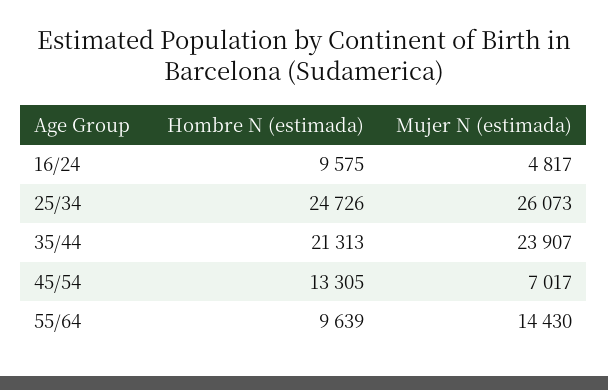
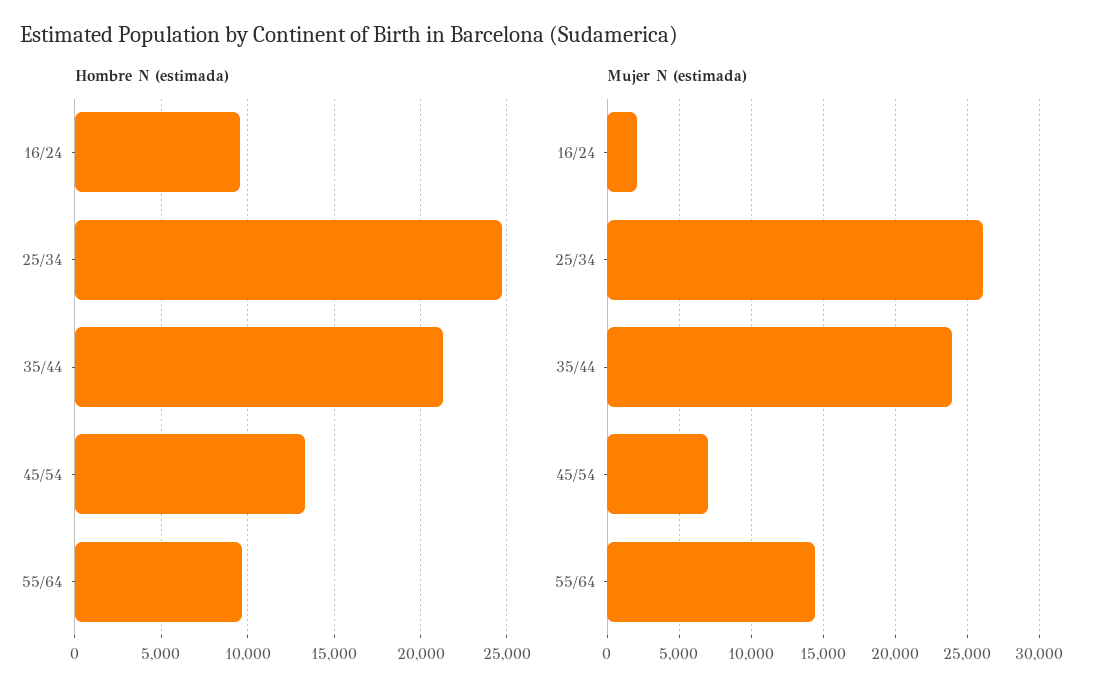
Mujer N (estimada), 16/24: 4817 -> 2000

